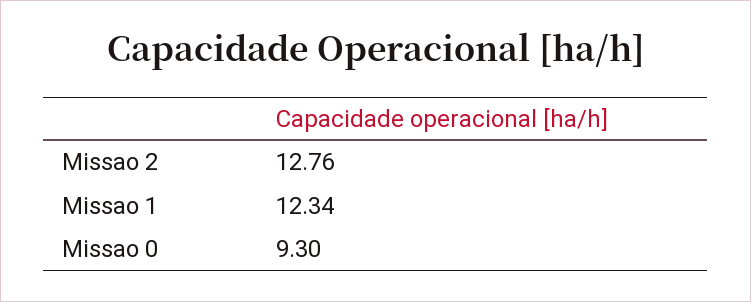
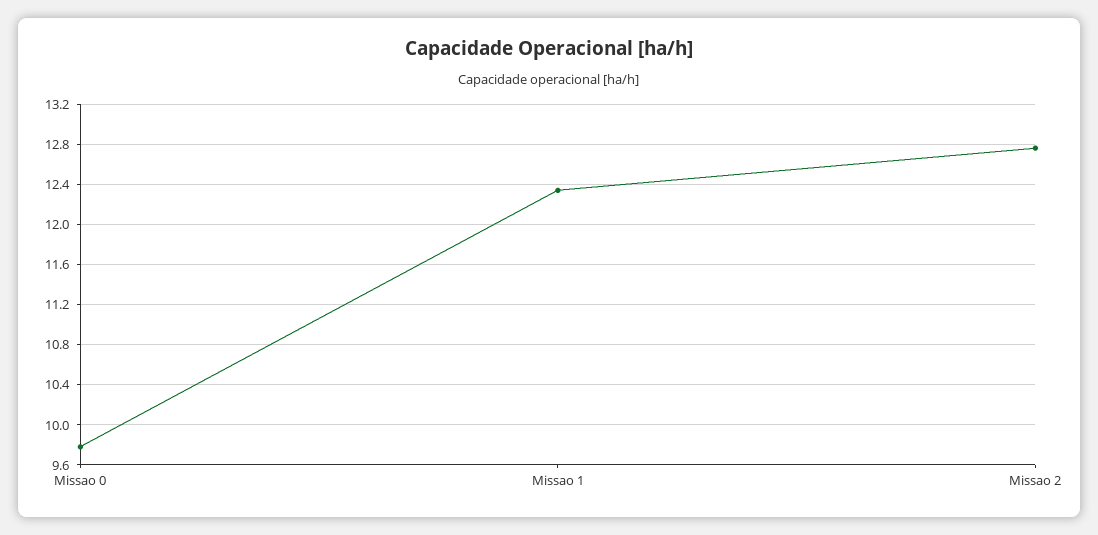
Missao 0: 9.3 -> 9.8

